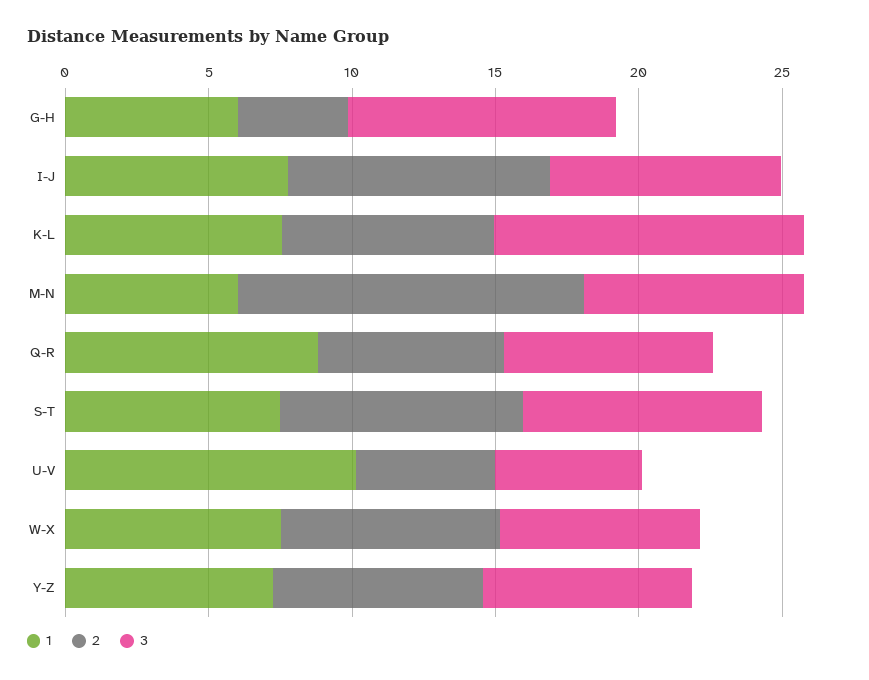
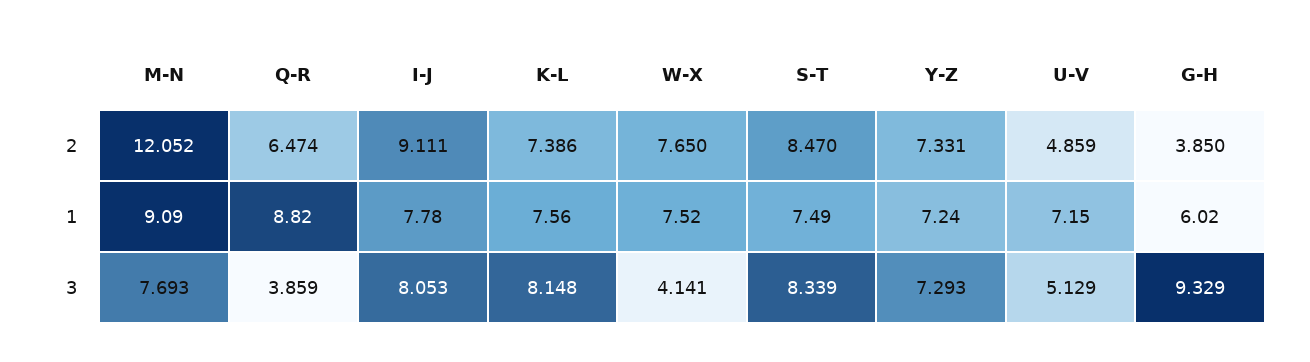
3, K-L: 11 -> 8.148
1, M-N: 6 -> 9.09
3, Q-R: 7 -> 3.859
1, U-V: 10 -> 7.15
3, W-X: 7 -> 4.141

